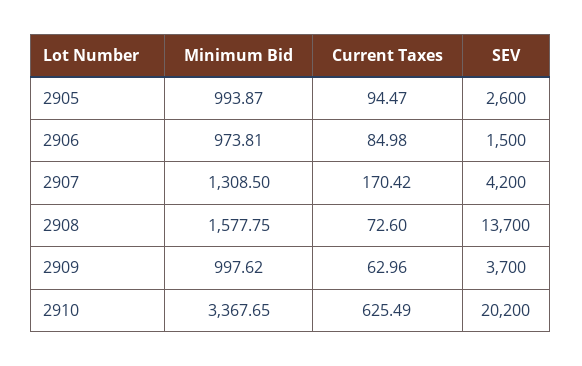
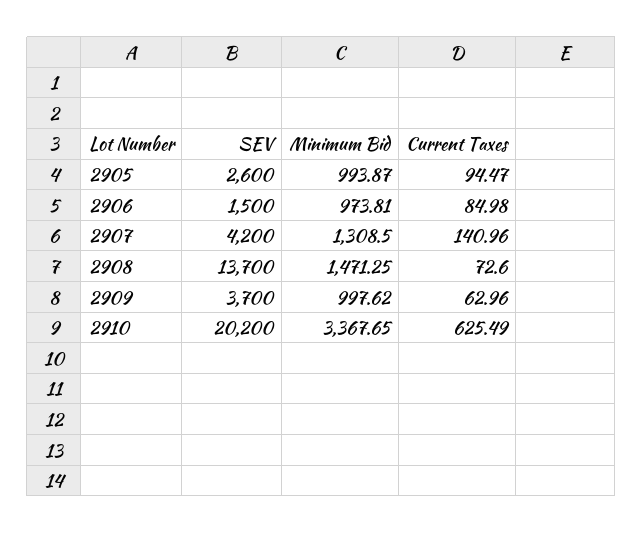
Current Taxes, 2907: 170.42 -> 140.96
Minimum Bid, 2908: 1577.75 -> 1471.25

